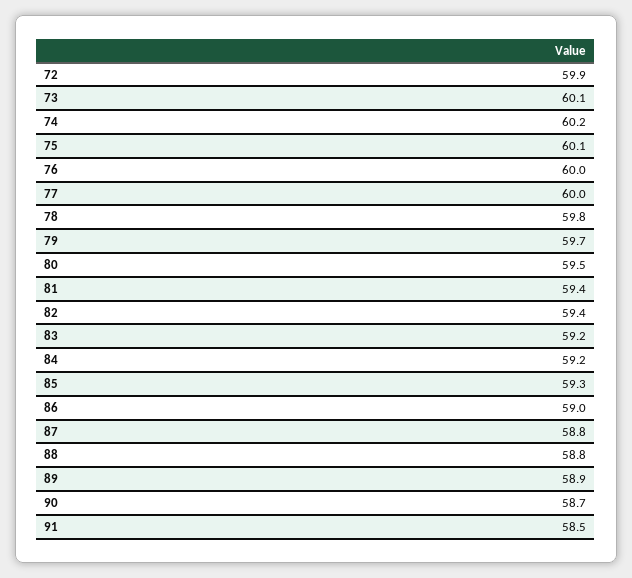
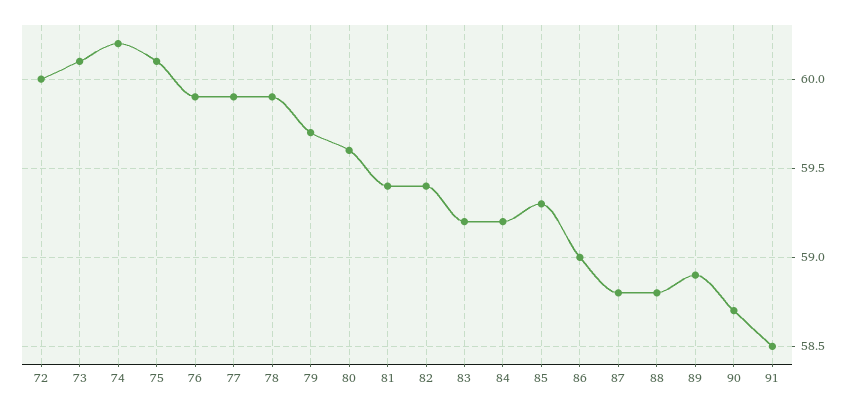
72: 59.9 -> 60
76: 60 -> 59.9
77: 60 -> 59.9
78: 59.8 -> 59.9
80: 59.5 -> 59.6

